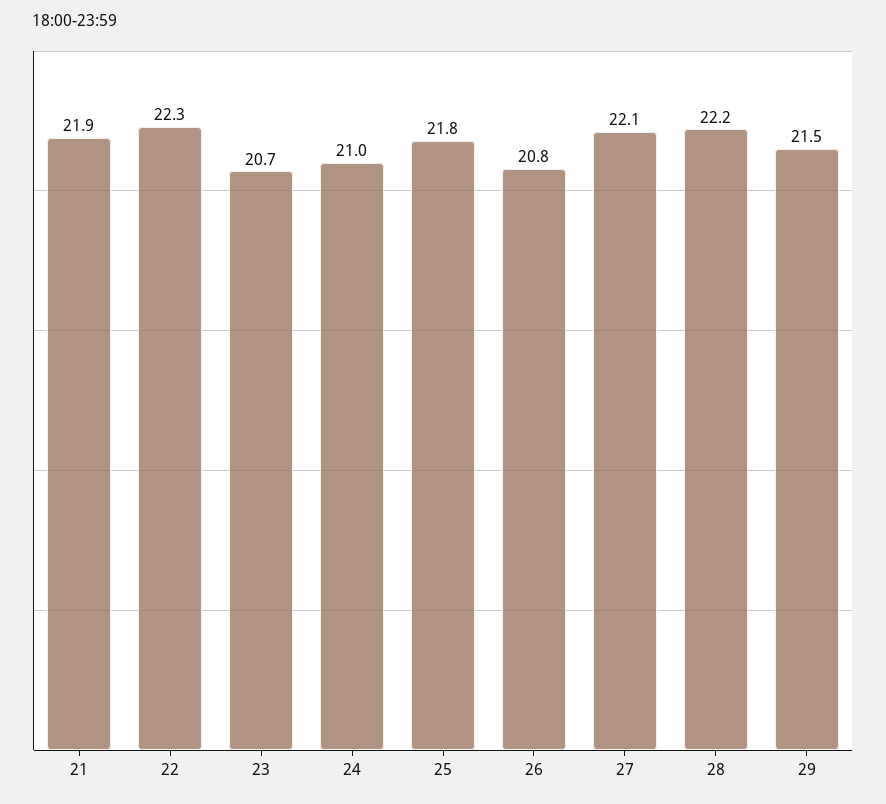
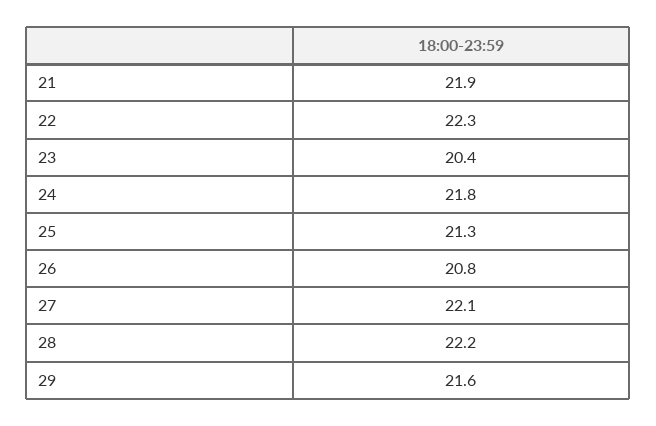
23: 20.7 -> 20.4
24: 21 -> 21.8
25: 21.8 -> 21.3
29: 21.5 -> 21.6

